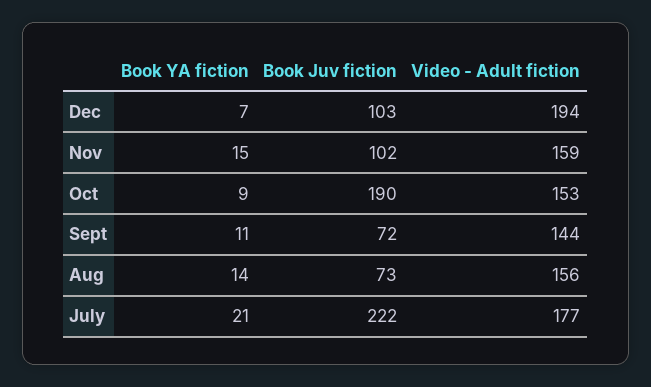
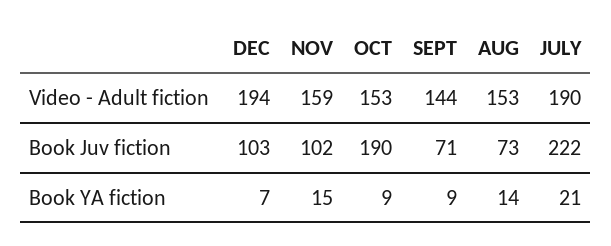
Book YA fiction, Sept: 11 -> 9
Book Juv fiction, Sept: 72 -> 71
Video - Adult fiction, Aug: 156 -> 153
Video - Adult fiction, July: 177 -> 190

